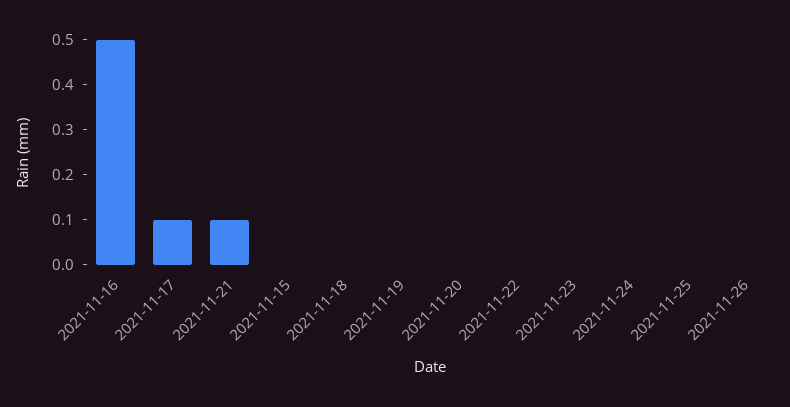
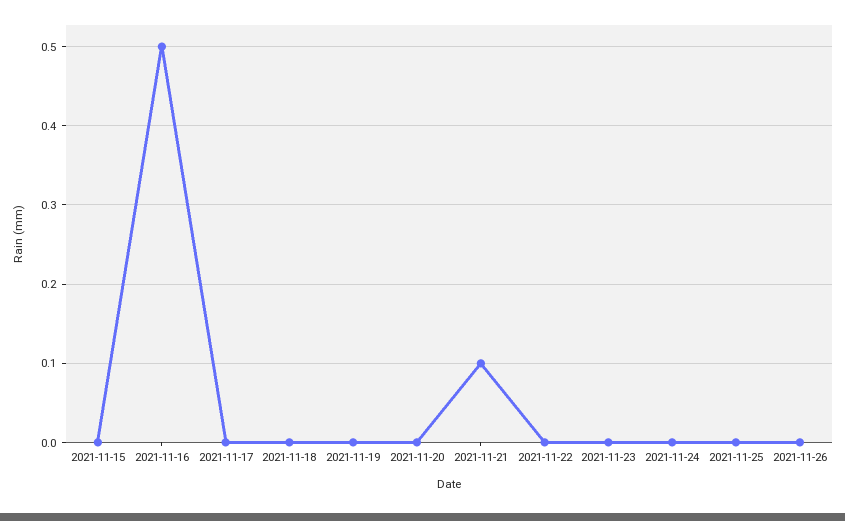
2021-11-17: 0.1 -> 0

